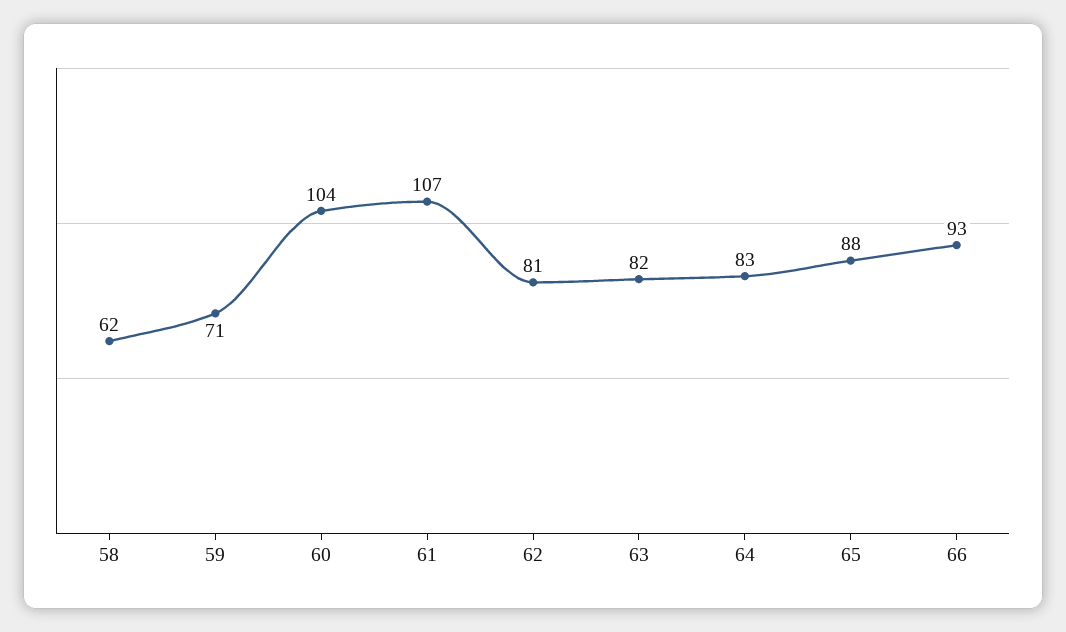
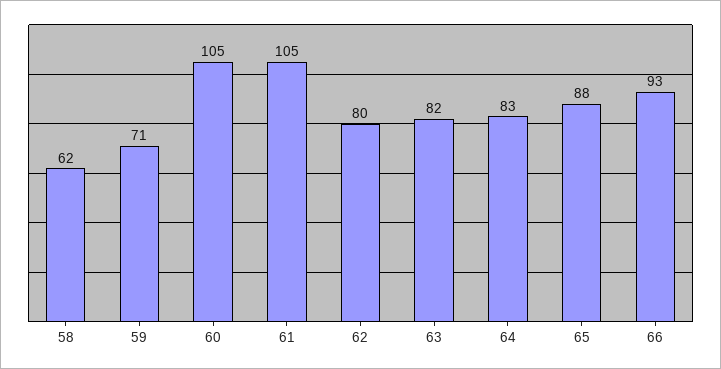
60: 104 -> 105
61: 107 -> 105
62: 81 -> 80

